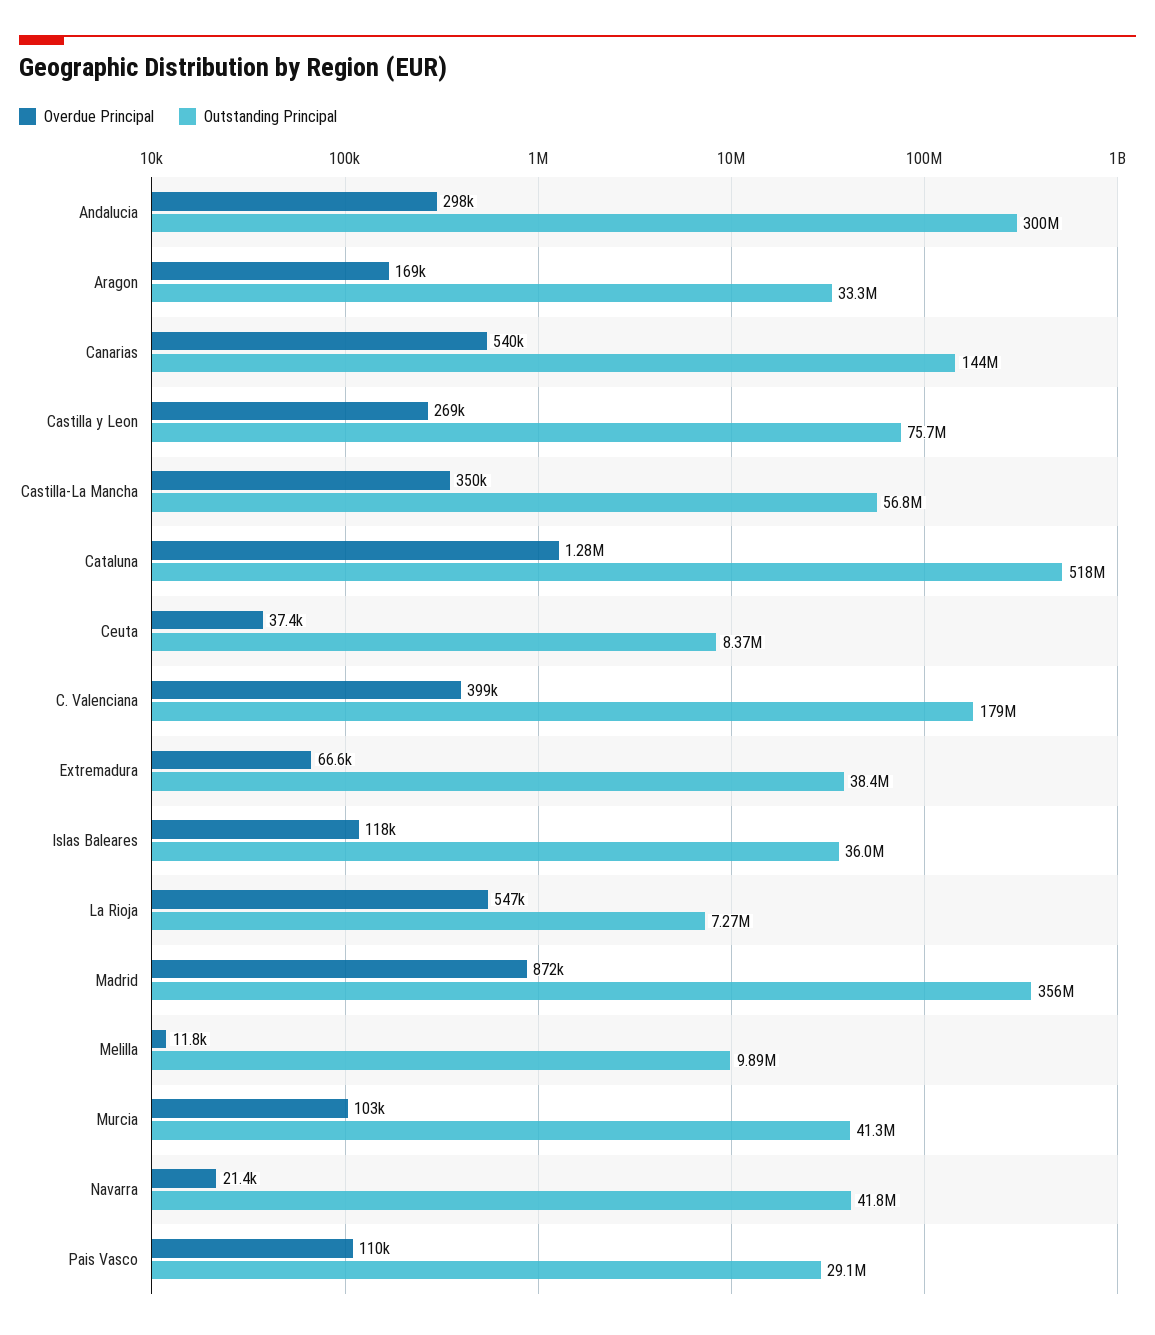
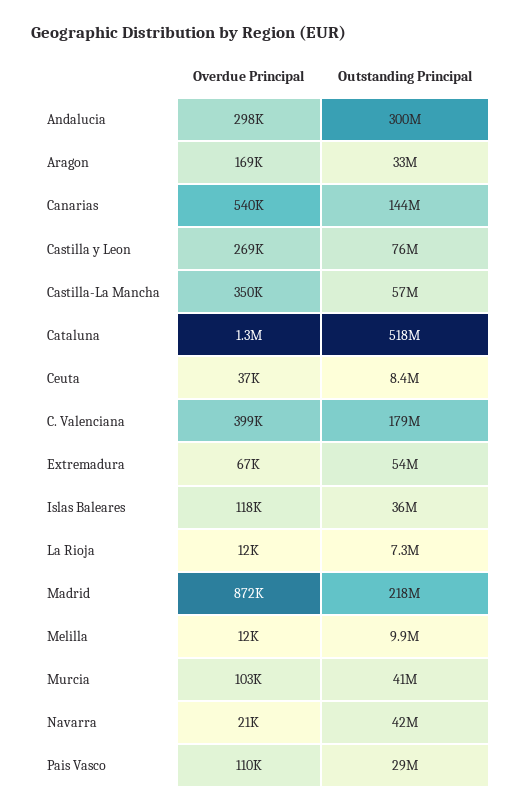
Outstanding Principal, Extremadura: 38400000 -> 54000000
Overdue Principal, La Rioja: 547000 -> 12000
Outstanding Principal, Madrid: 356000000 -> 218000000

